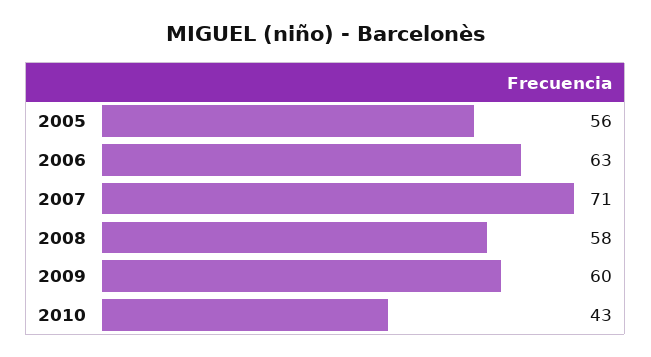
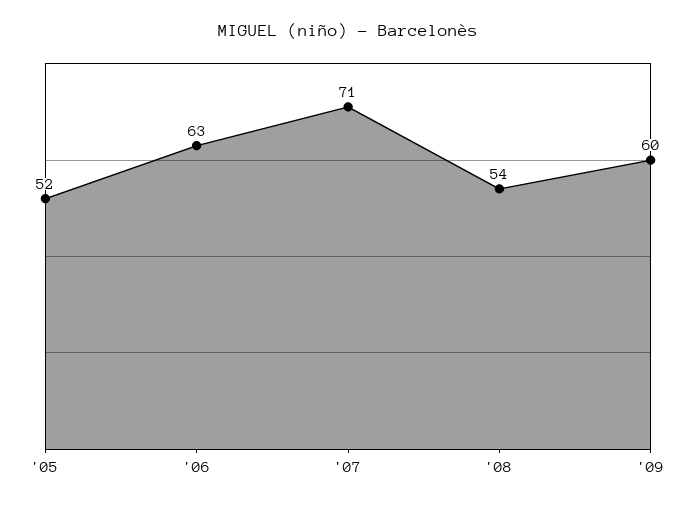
2005: 56 -> 52
2008: 58 -> 54
2010: 43 -> none

